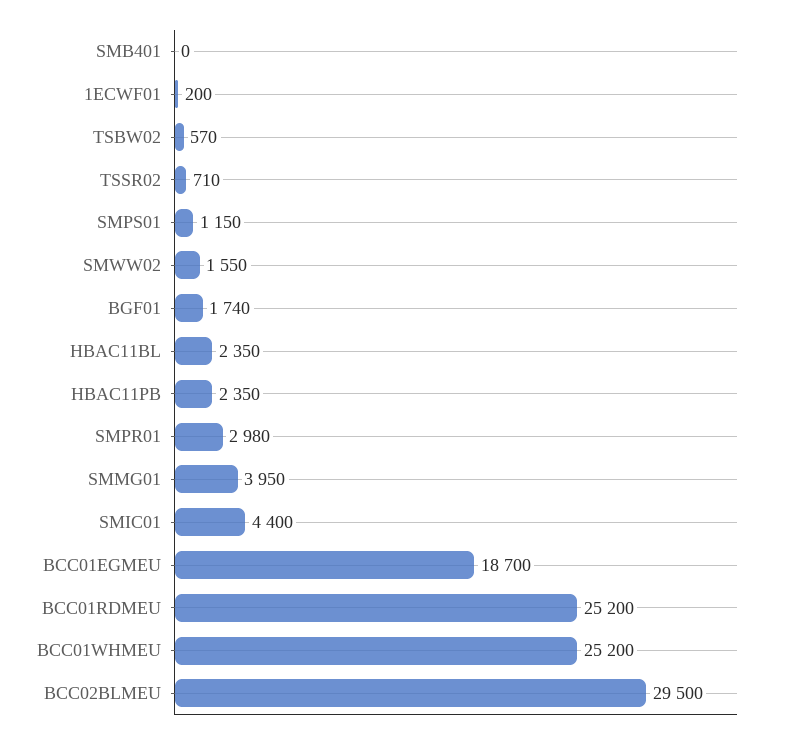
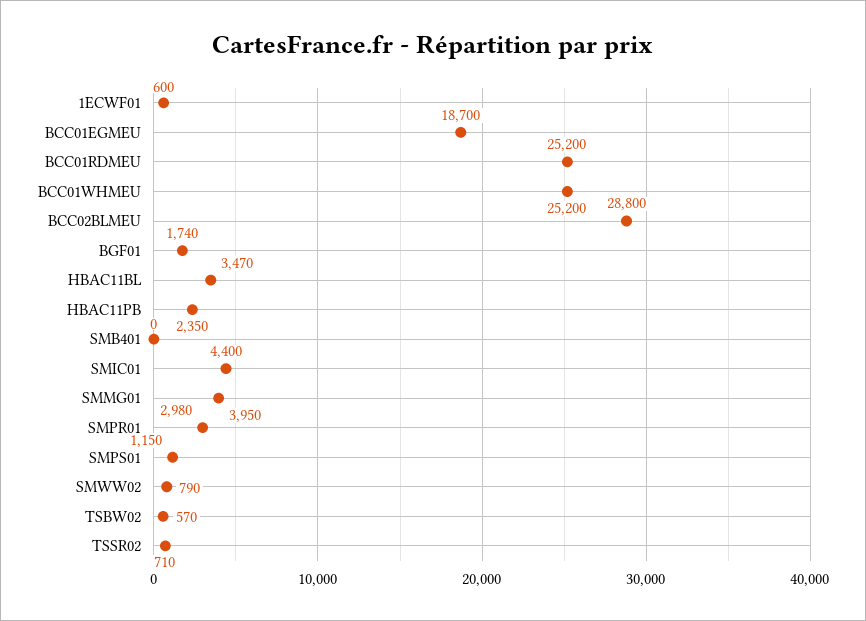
1ECWF01: 200 -> 600
SMWW02: 1550 -> 790
HBAC11BL: 2350 -> 3470
BCC02BLMEU: 29500 -> 28800

